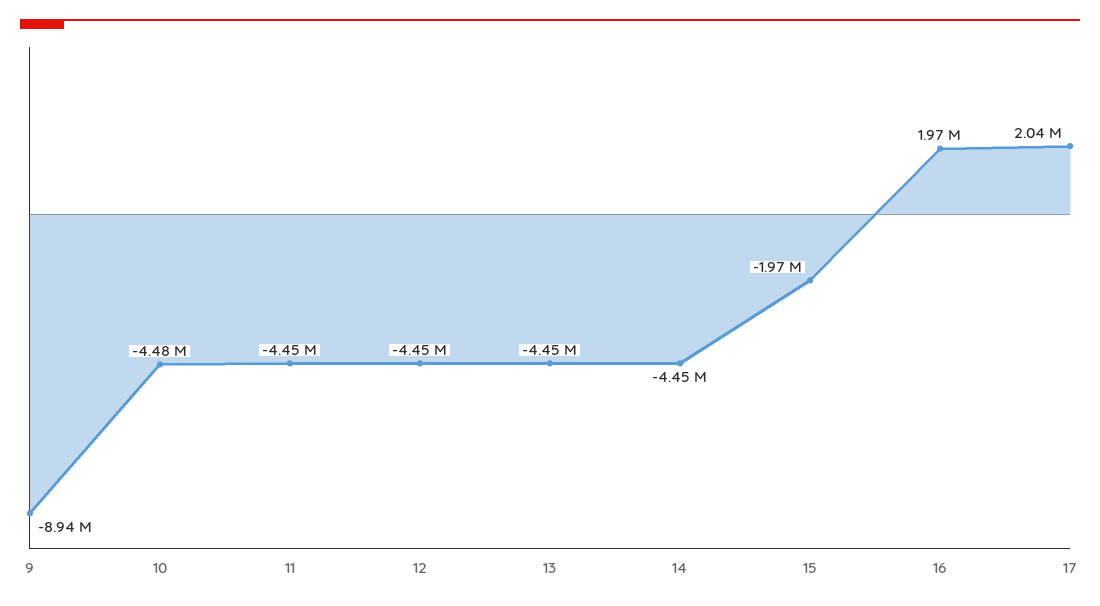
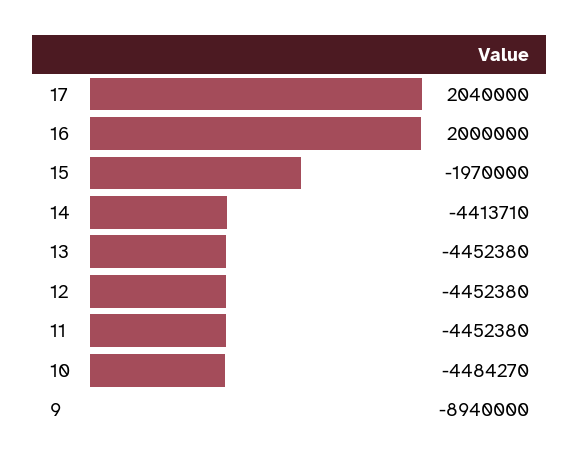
14: -4450000 -> -4413710
16: 1970000 -> 2000000

